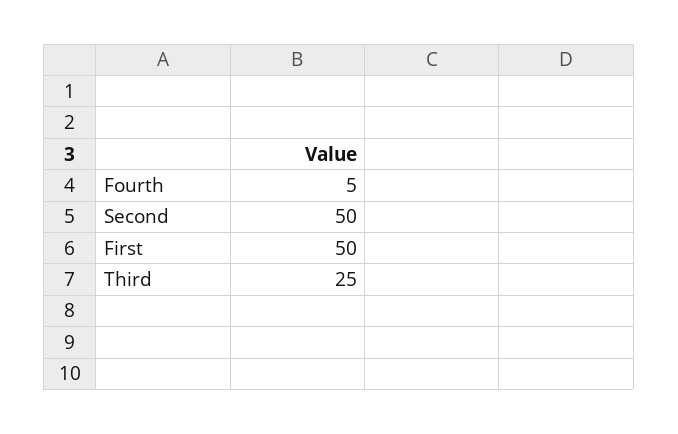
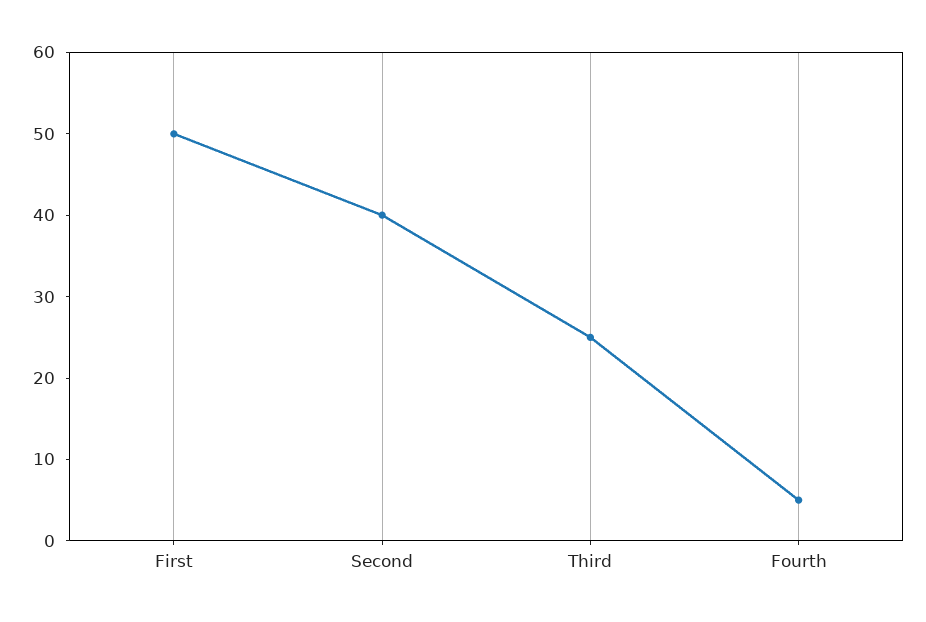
Second: 50 -> 40

